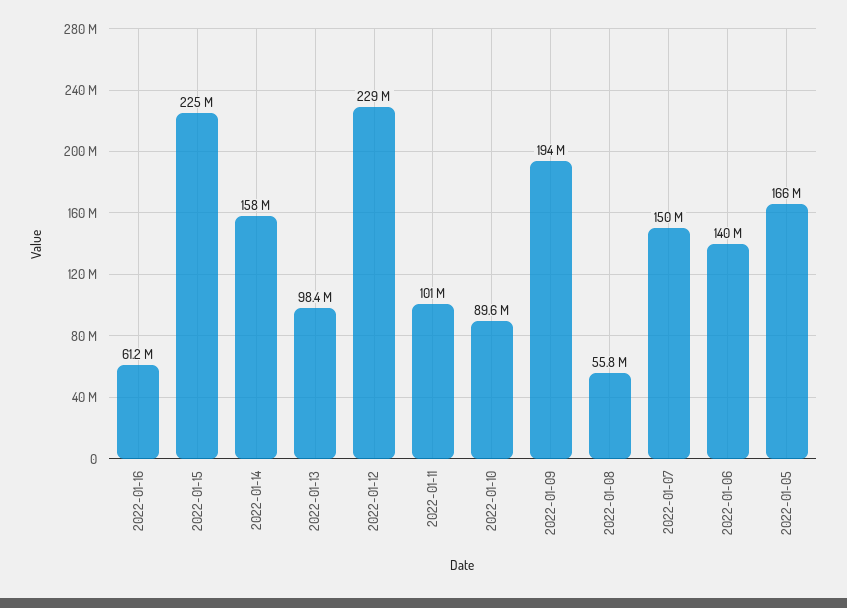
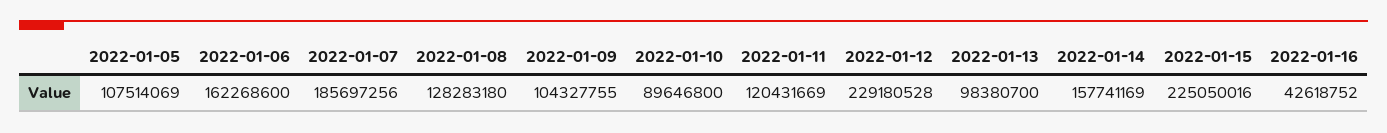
2022-01-16: 61200000 -> 42618752
2022-01-11: 101000000 -> 120431669
2022-01-09: 194000000 -> 104327755
2022-01-08: 55800000 -> 128283180
2022-01-07: 150000000 -> 185697256
2022-01-06: 140000000 -> 162268600
2022-01-05: 166000000 -> 107514069

